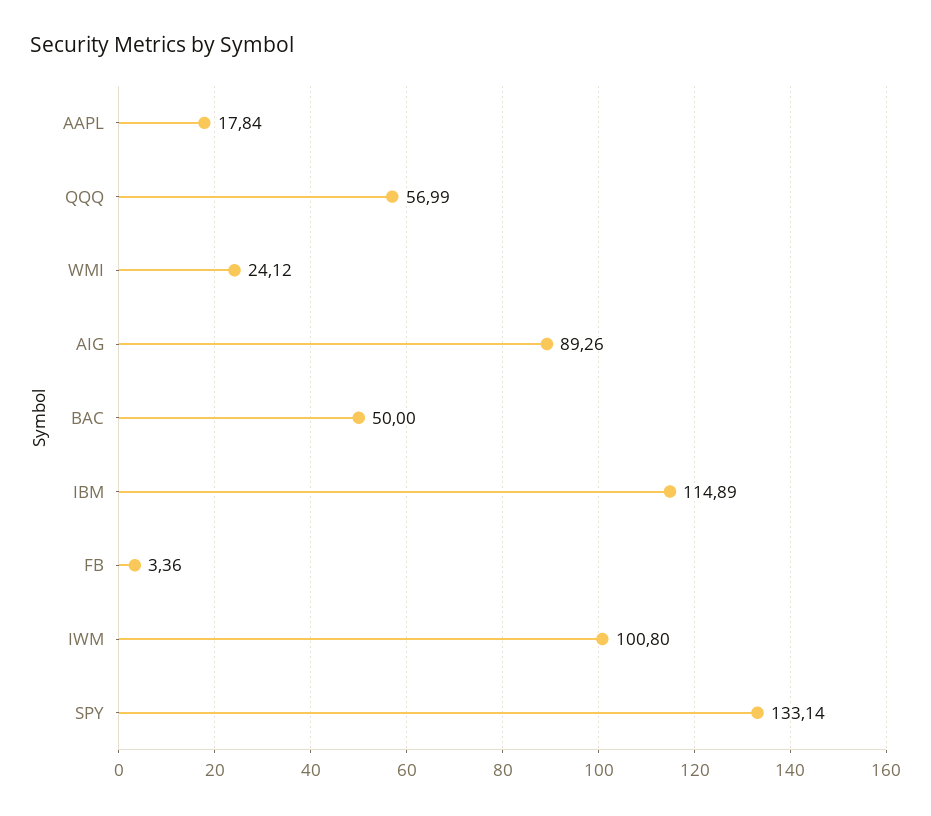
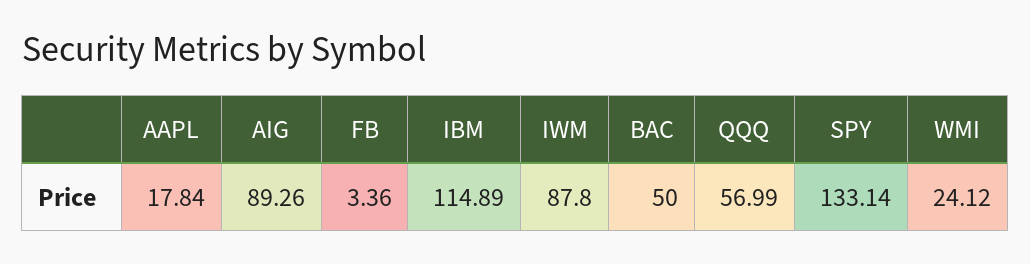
IWM: 100.8 -> 87.8

